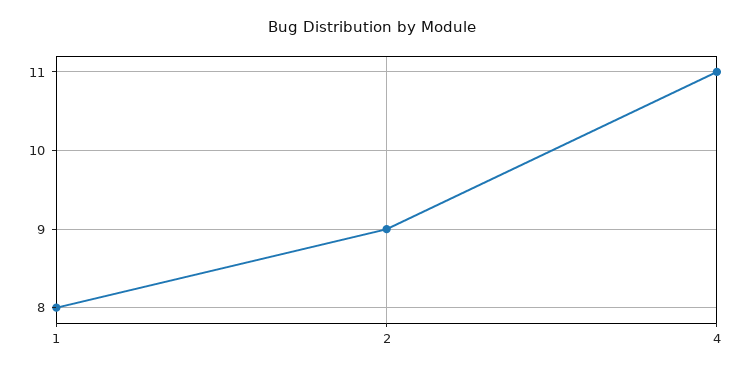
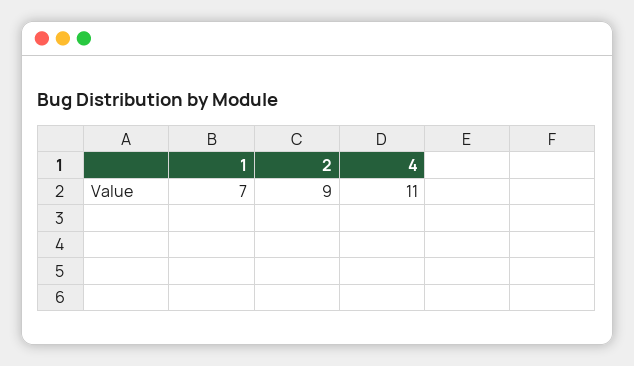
1: 8 -> 7

